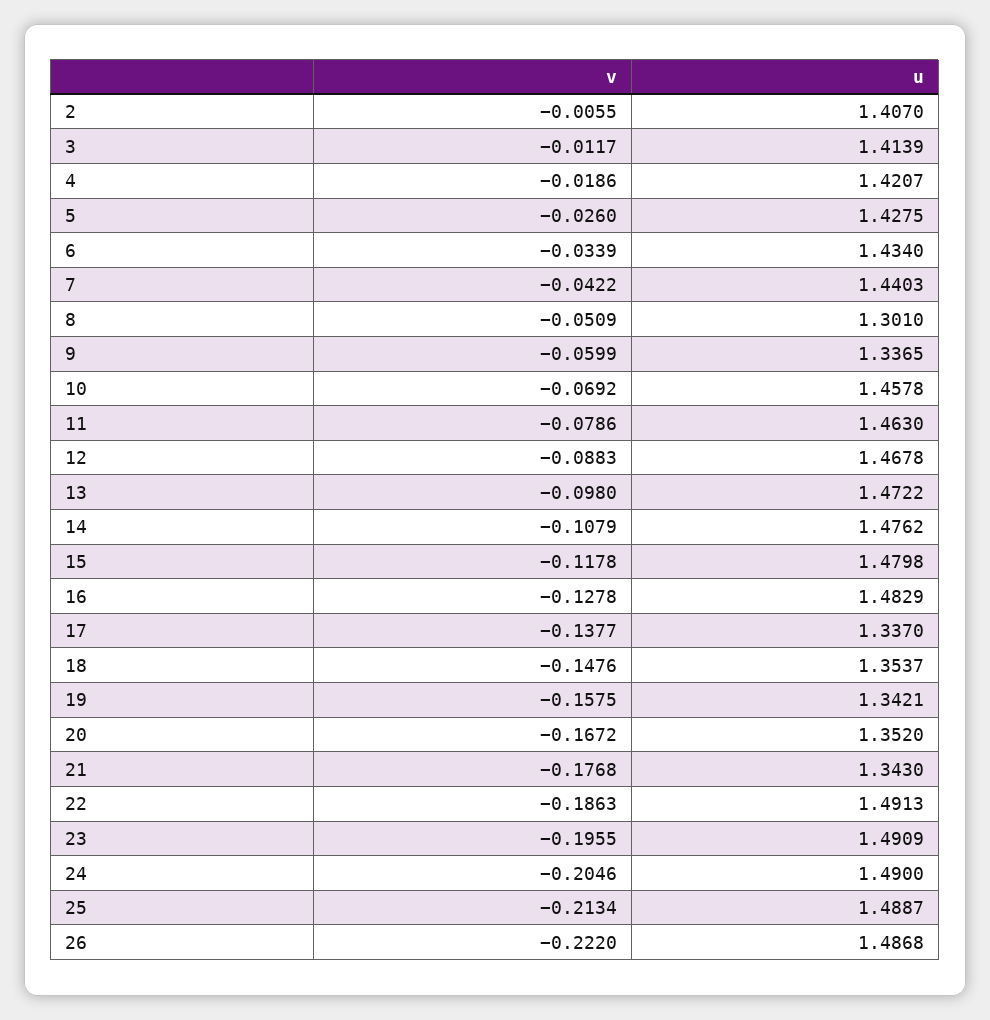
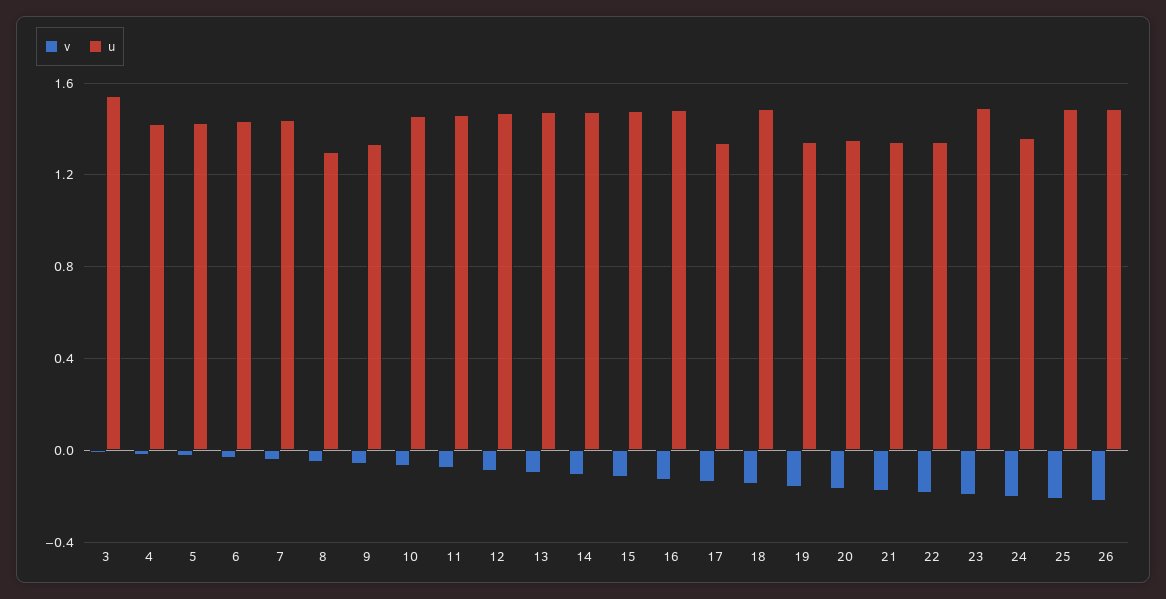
v, 2: -0.0055 -> none
u, 2: 1.407 -> none
u, 3: 1.4139 -> 1.55
u, 18: 1.3537 -> 1.5
u, 22: 1.4913 -> 1.35
u, 24: 1.49 -> 1.35

